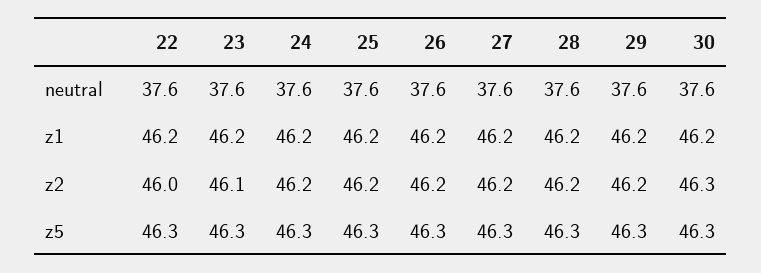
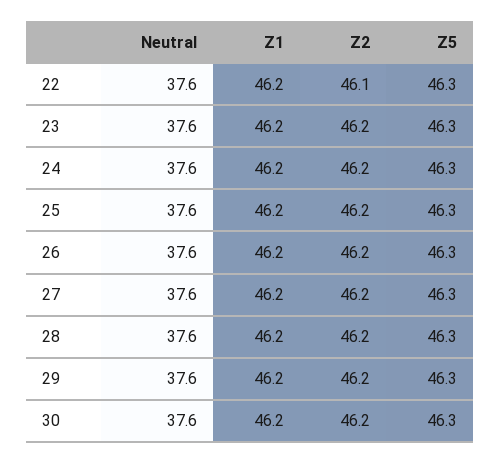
22, z2: 46 -> 46.1
23, z2: 46.1 -> 46.2
30, z2: 46.3 -> 46.2

